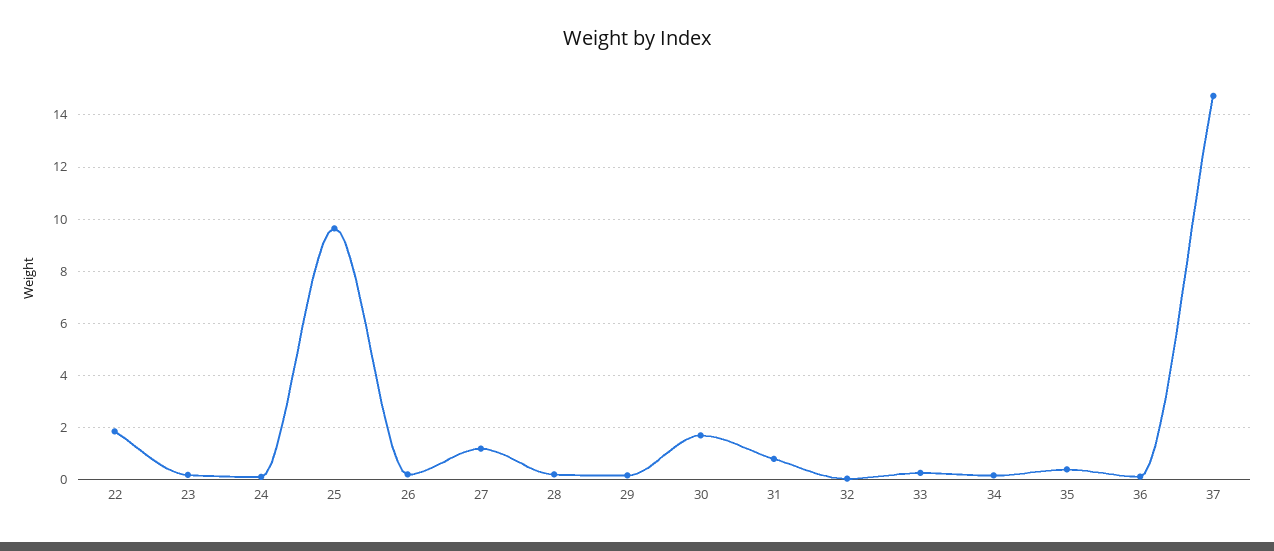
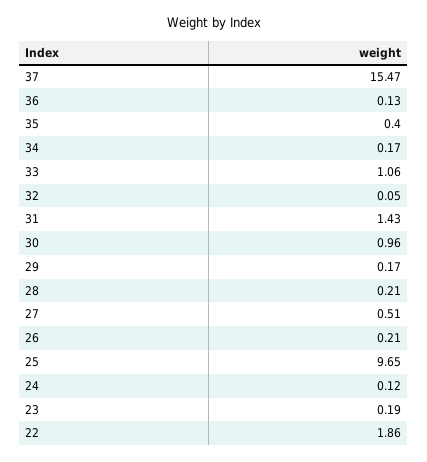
27: 1.25 -> 0.51
30: 1.75 -> 0.96
31: 0.75 -> 1.43
33: 0.25 -> 1.06
37: 14.75 -> 15.47

